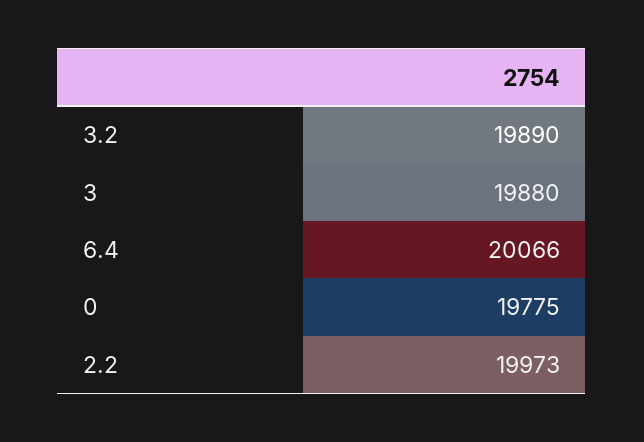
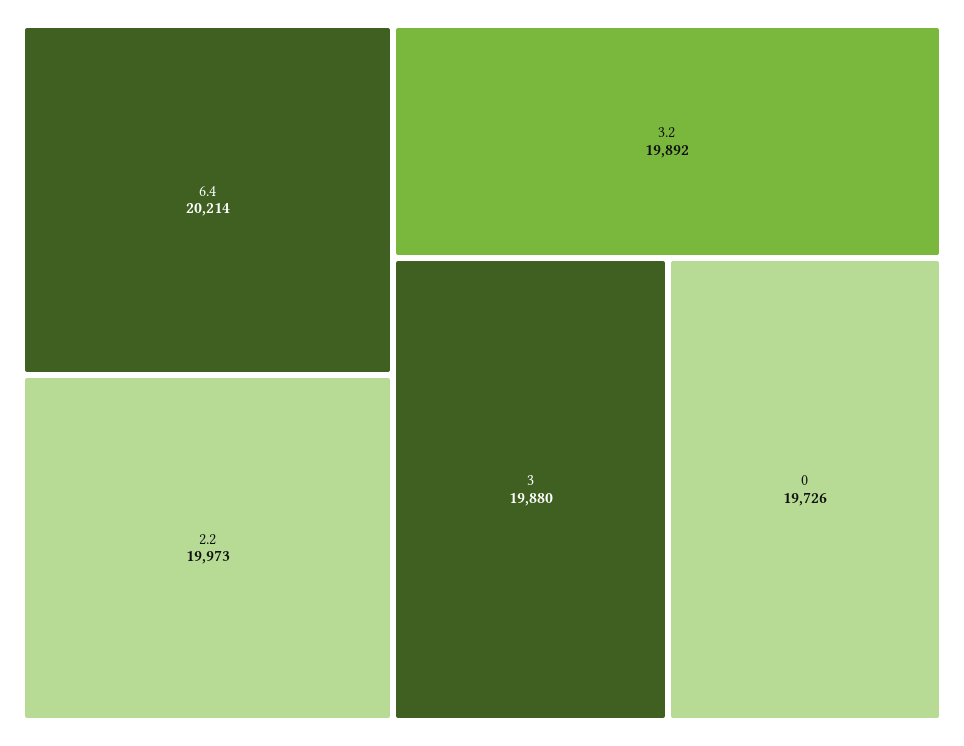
3.2: 19890 -> 19892
6.4: 20066 -> 20214
0: 19775 -> 19726

